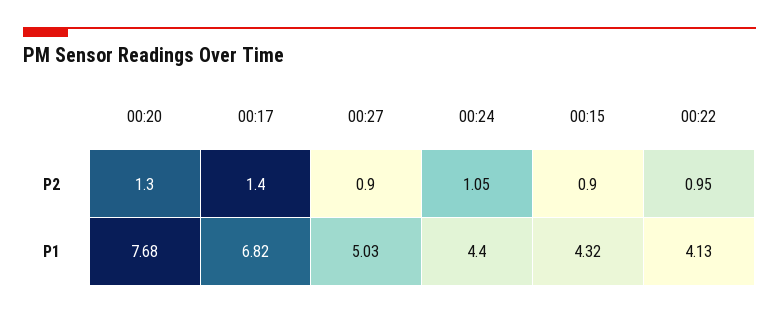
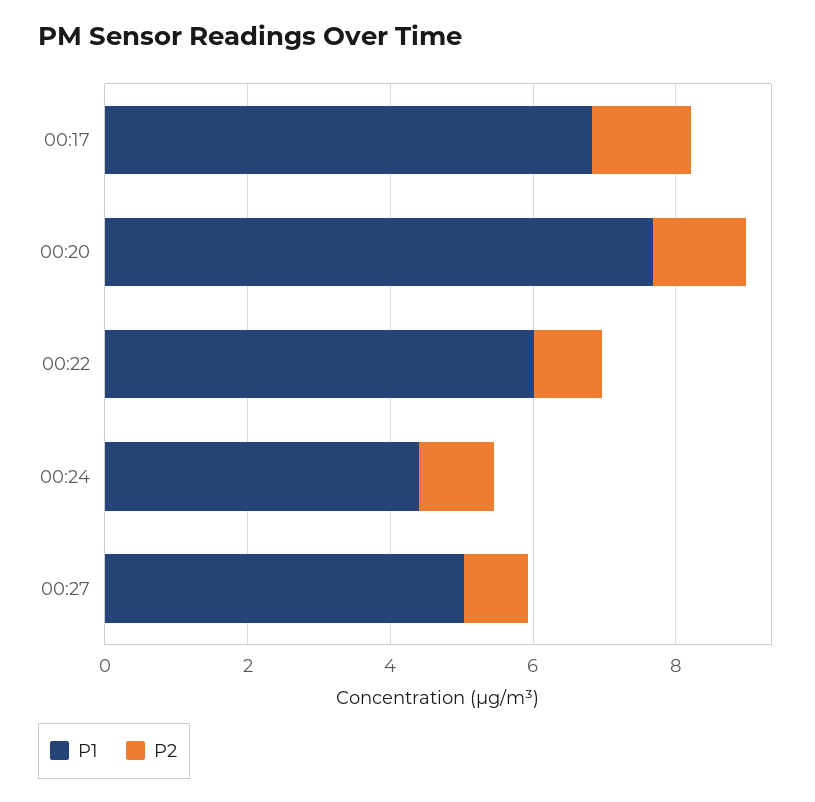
P2, 00:15: 0.9 -> none
P1, 00:15: 4.32 -> none
P1, 00:22: 4.13 -> 6

